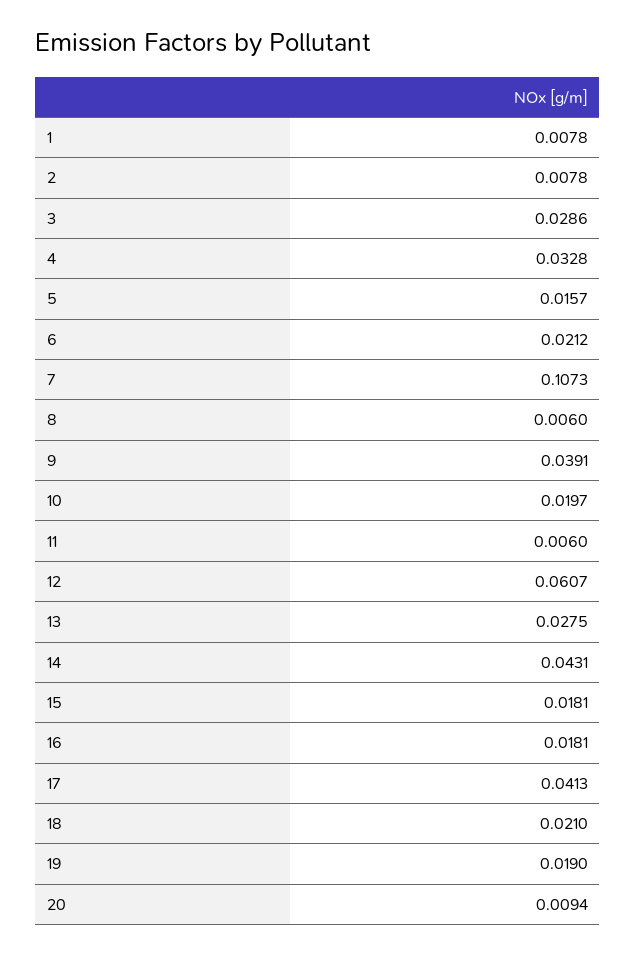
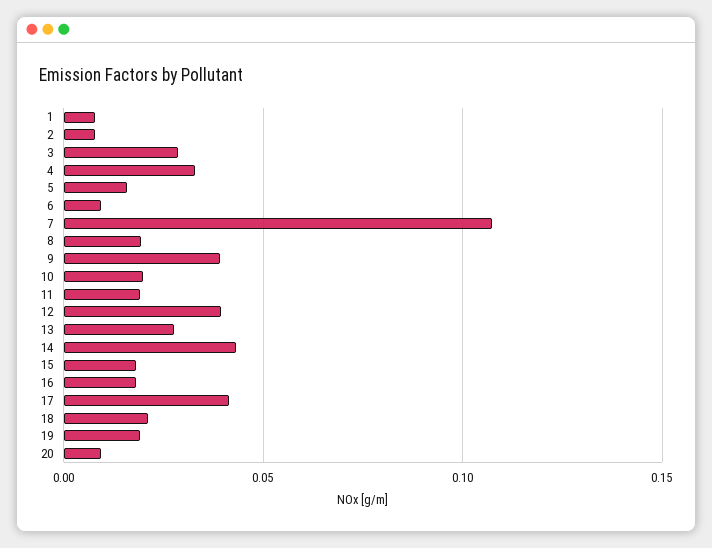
6: 0.0212 -> 0.01
8: 0.006 -> 0.02
11: 0.006 -> 0.02
12: 0.0607 -> 0.04

